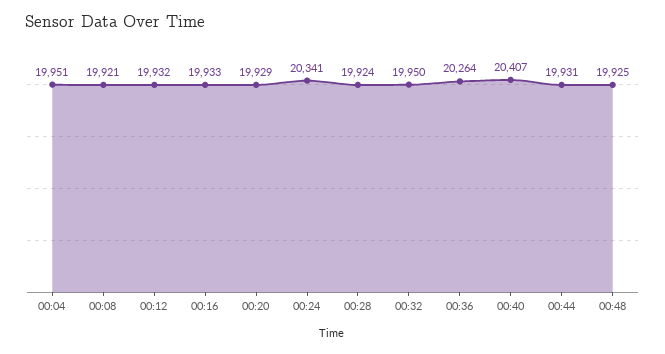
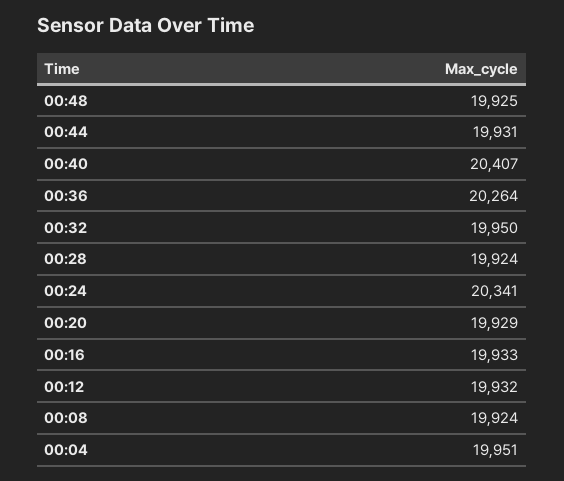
00:08: 19921 -> 19924

